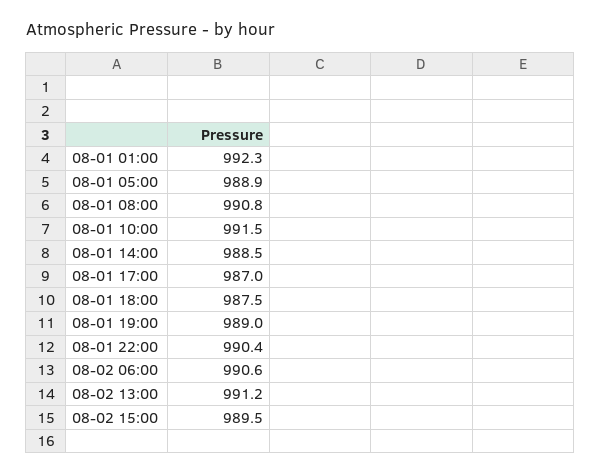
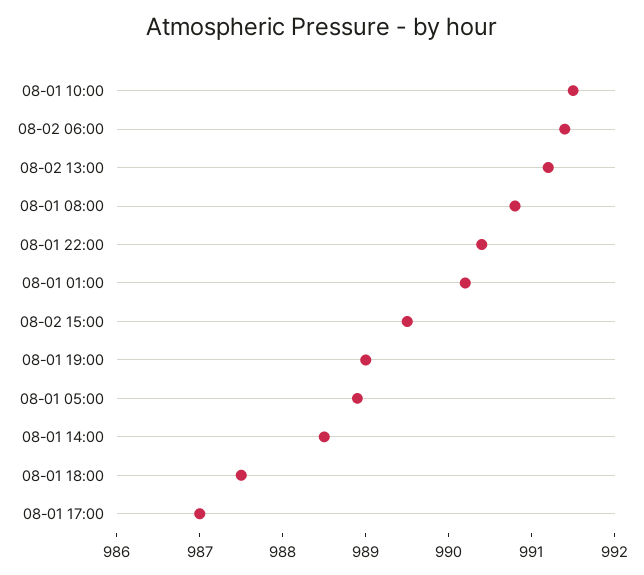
08-01 01:00: 992.3 -> 990.2
08-02 06:00: 990.6 -> 991.4

